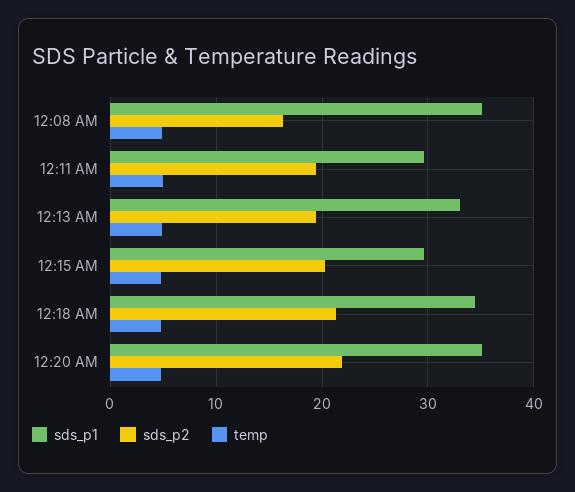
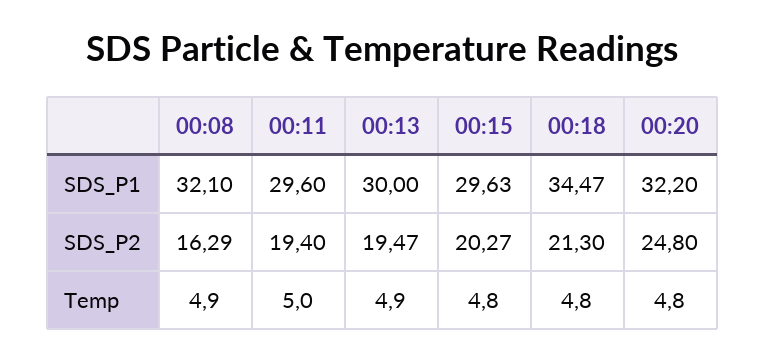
sds_p1, 12:08 AM: 35 -> 32.1
sds_p1, 12:13 AM: 33 -> 30
sds_p1, 12:20 AM: 35 -> 32.2
sds_p2, 12:20 AM: 22 -> 24.8

